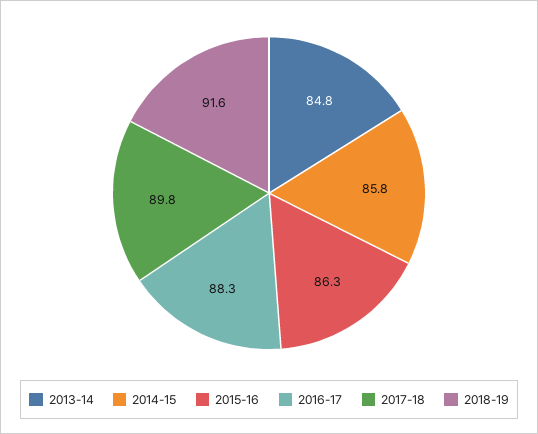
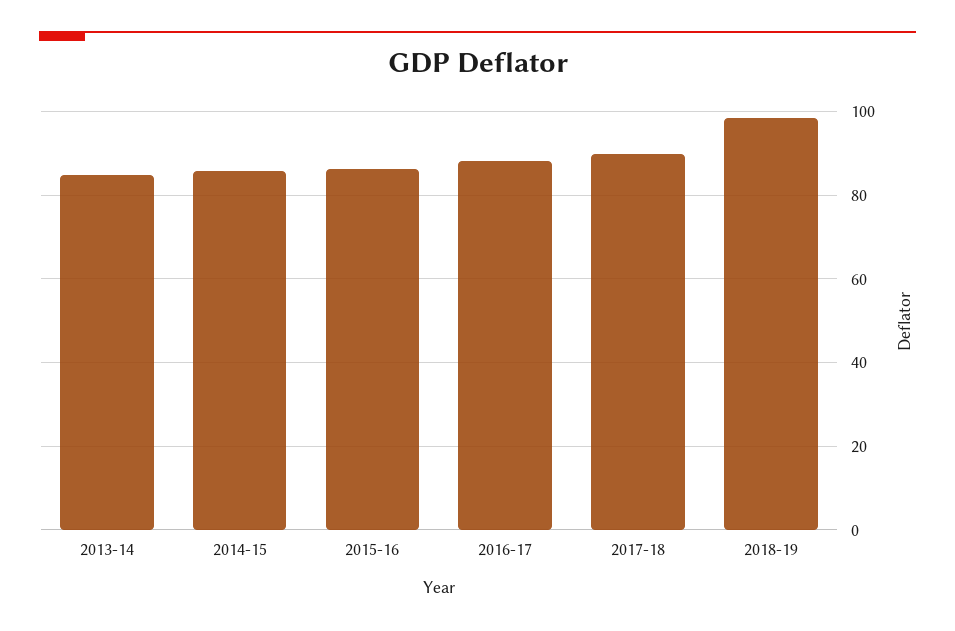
2018-19: 91.6 -> 98

